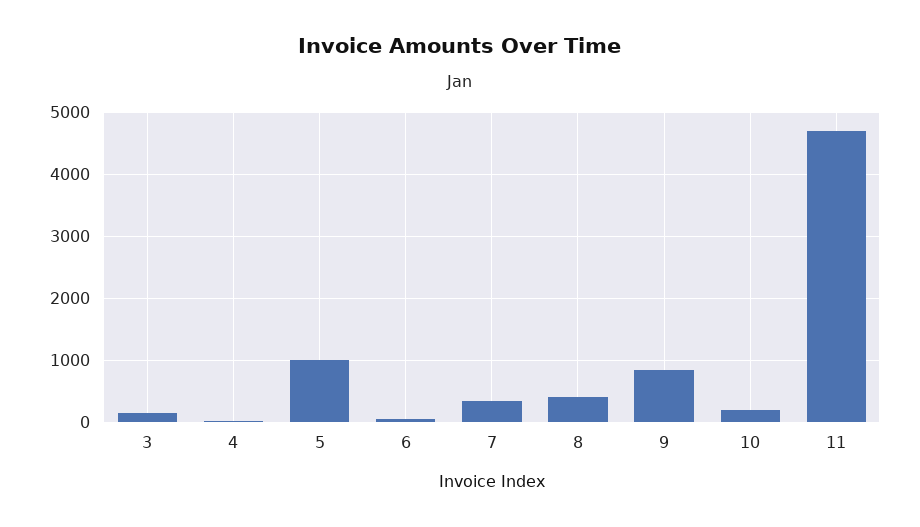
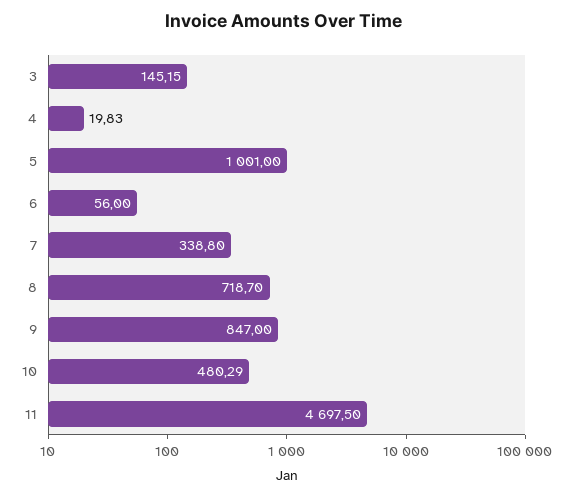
8: 400 -> 718.7
10: 200 -> 480.29

